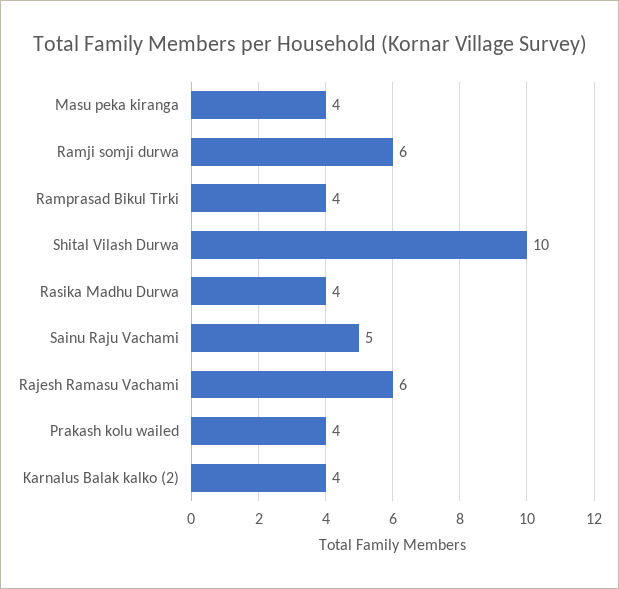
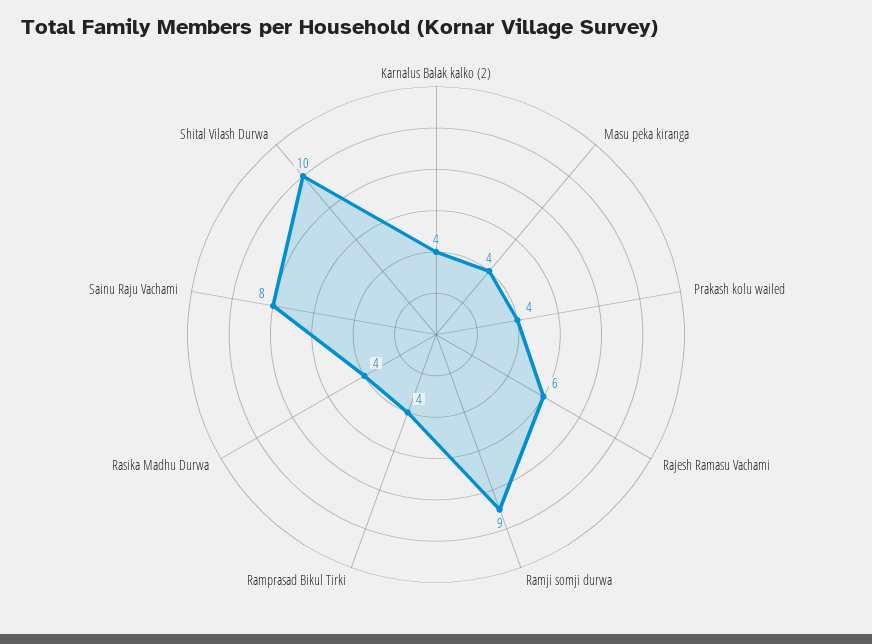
Ramji somji durwa: 6 -> 9
Sainu Raju Vachami: 5 -> 8

